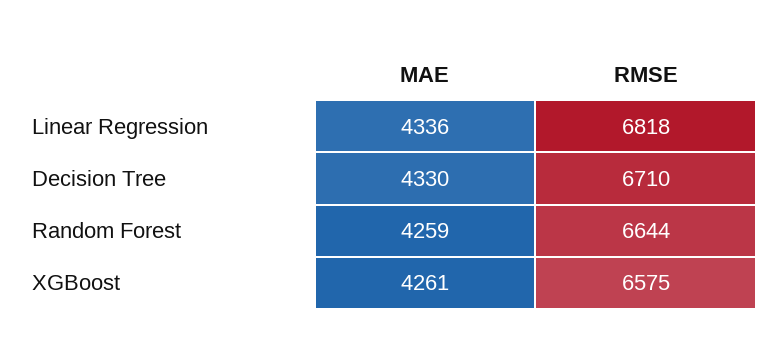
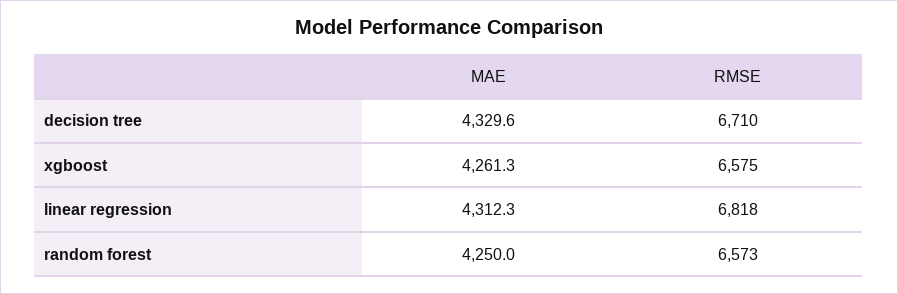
MAE, Linear Regression: 4336 -> 4312.3
MAE, Random Forest: 4259 -> 4250
RMSE, Random Forest: 6644 -> 6573

